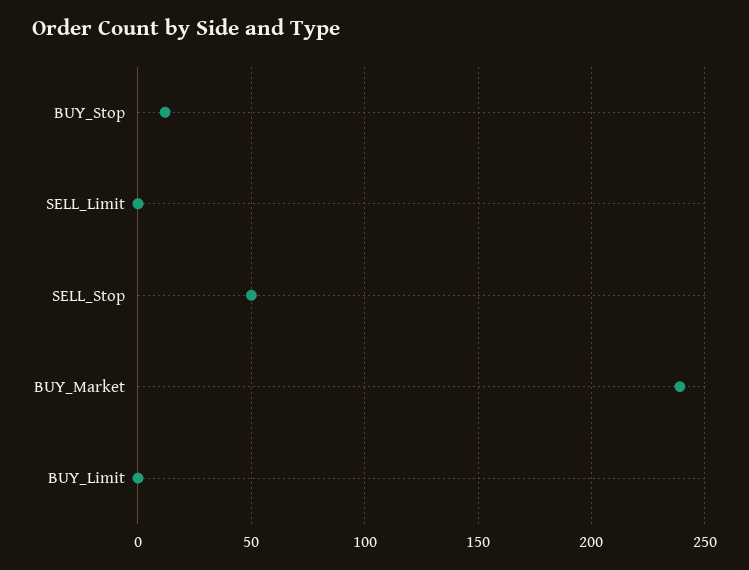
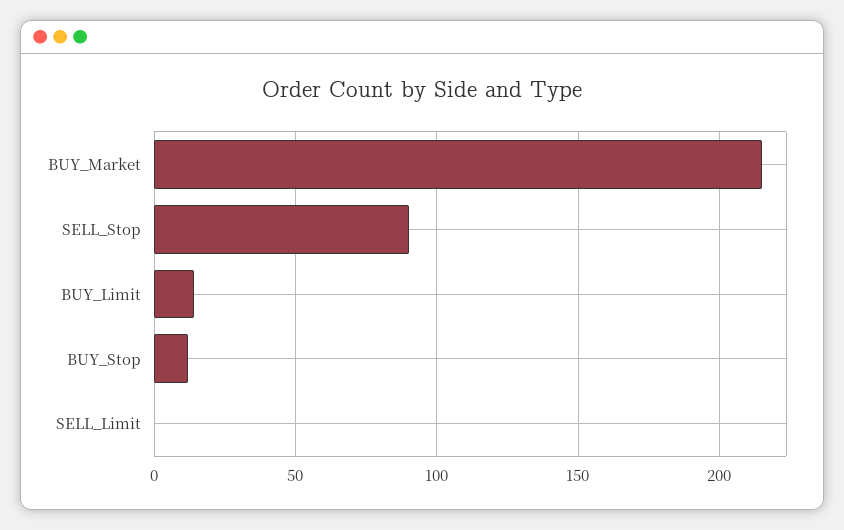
SELL_Stop: 50 -> 90
BUY_Market: 240 -> 215
BUY_Limit: 0 -> 15

